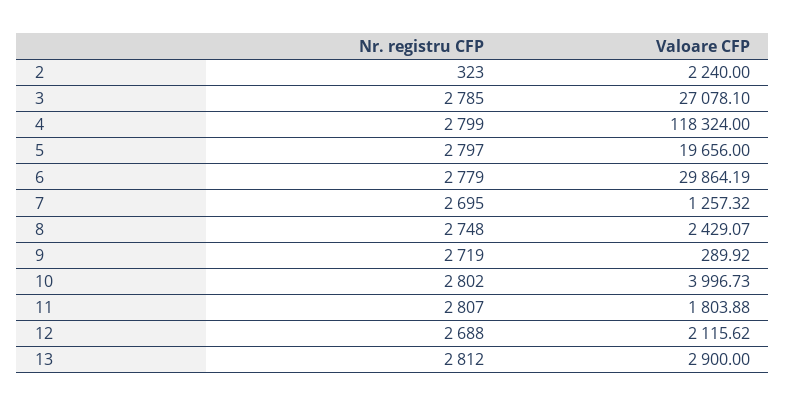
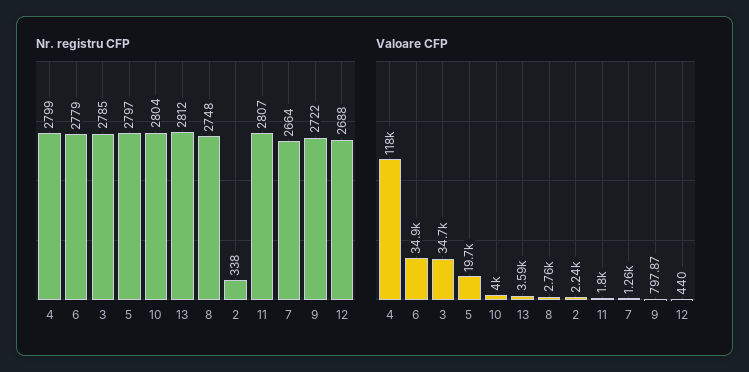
Nr. registru CFP, 2: 323 -> 338
Valoare CFP, 3: 27078.1 -> 34700
Valoare CFP, 6: 29864.19 -> 34900
Nr. registru CFP, 7: 2695 -> 2664
Valoare CFP, 8: 2429.07 -> 2760
Nr. registru CFP, 9: 2719 -> 2722
Valoare CFP, 9: 289.92 -> 797.87
Nr. registru CFP, 10: 2802 -> 2804
Valoare CFP, 12: 2115.62 -> 440
Valoare CFP, 13: 2900 -> 3590

